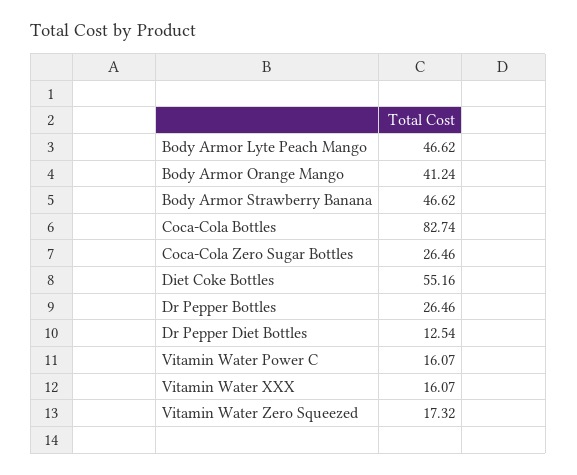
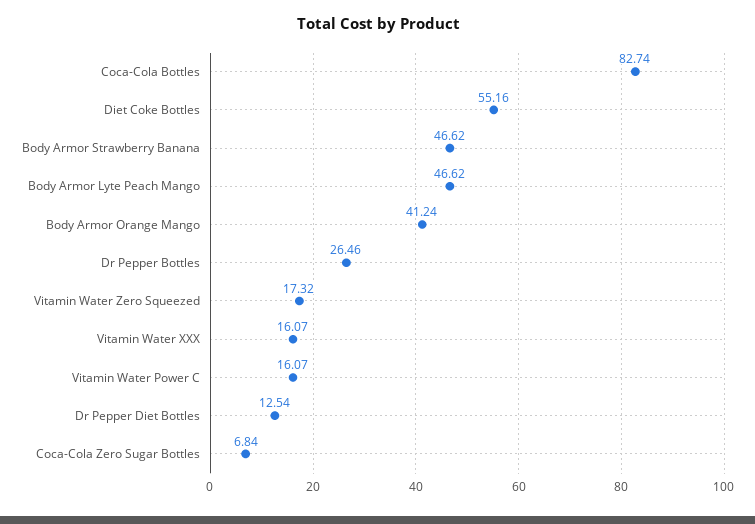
Coca-Cola Zero Sugar Bottles: 26.46 -> 6.84

